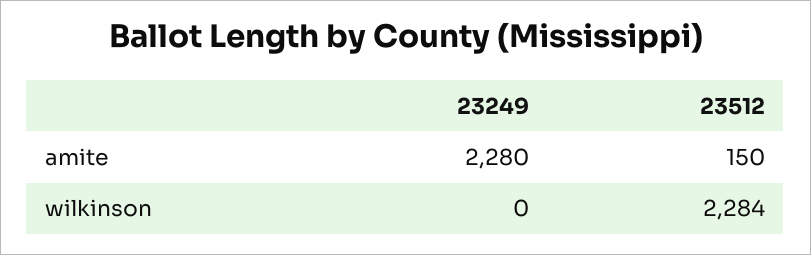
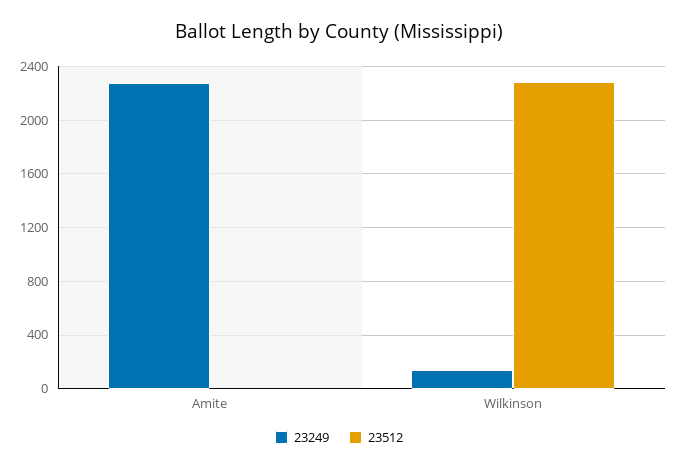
23512, amite: 150 -> 0
23249, wilkinson: 0 -> 150

